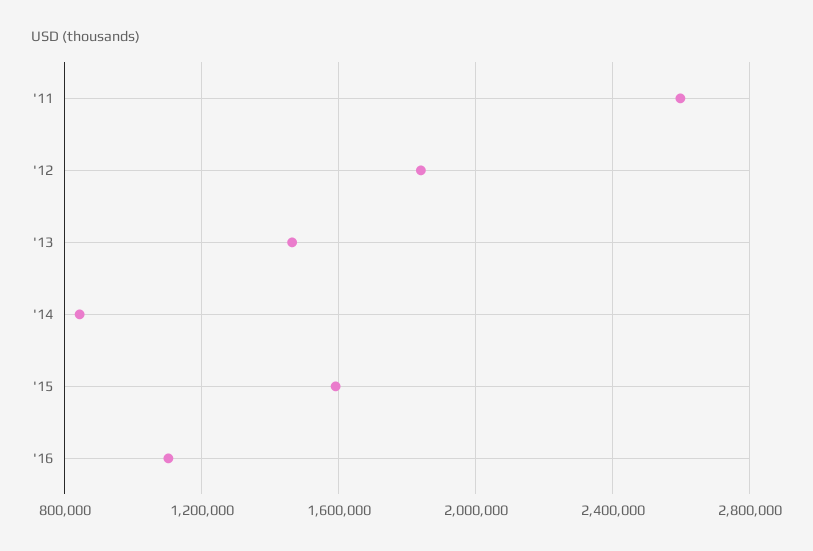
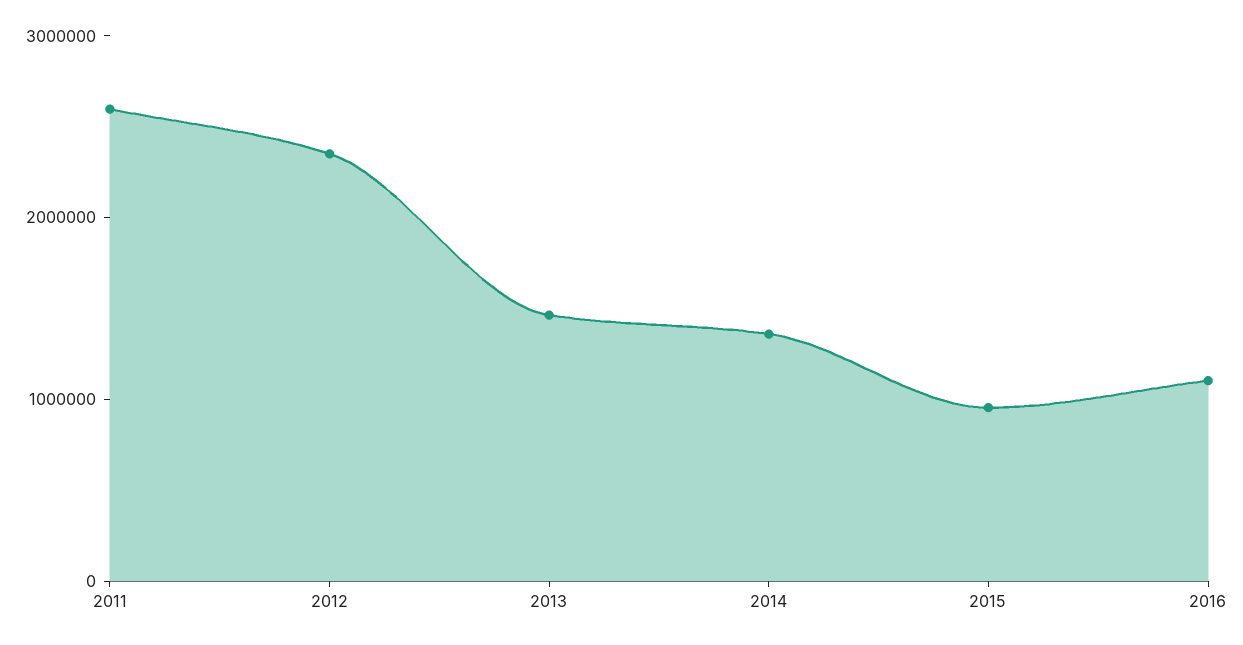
'12: 1850000 -> 2400000
'14: 850000 -> 1400000
'15: 1600000 -> 1000000

